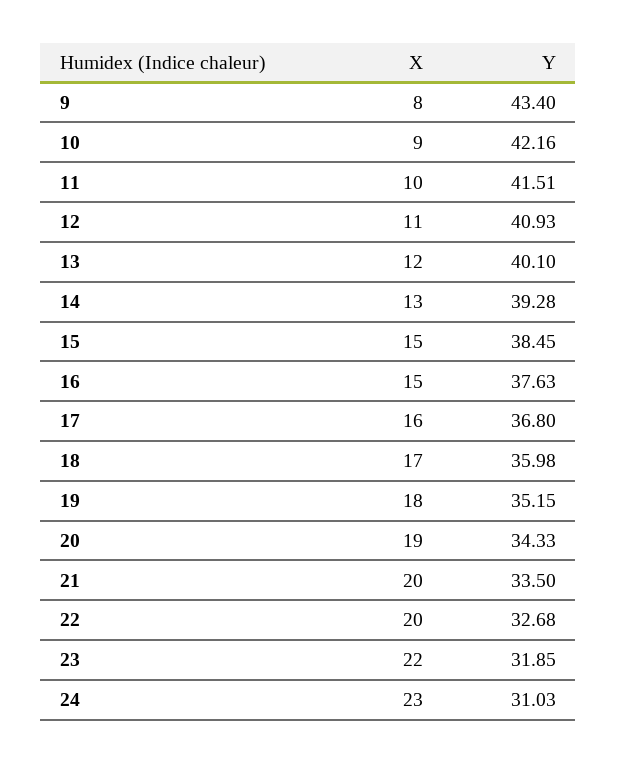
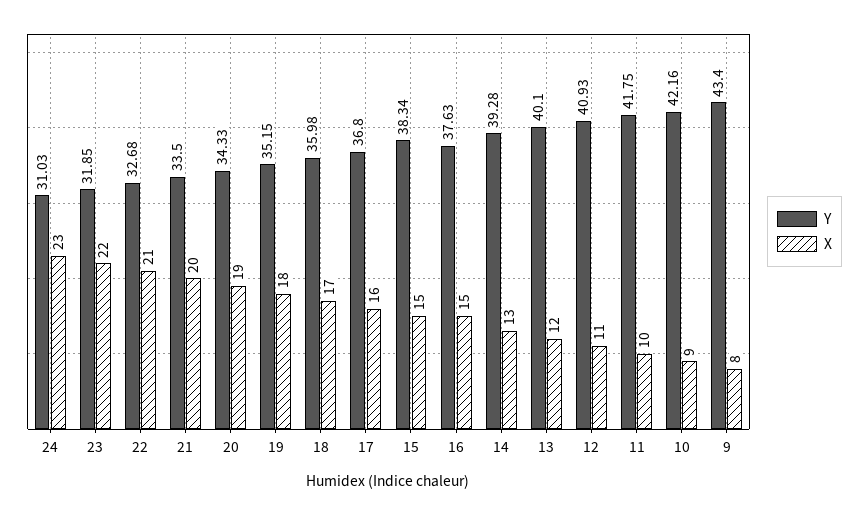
Y, 11: 41.51 -> 41.75
Y, 15: 38.45 -> 38.34
X, 22: 20 -> 21

